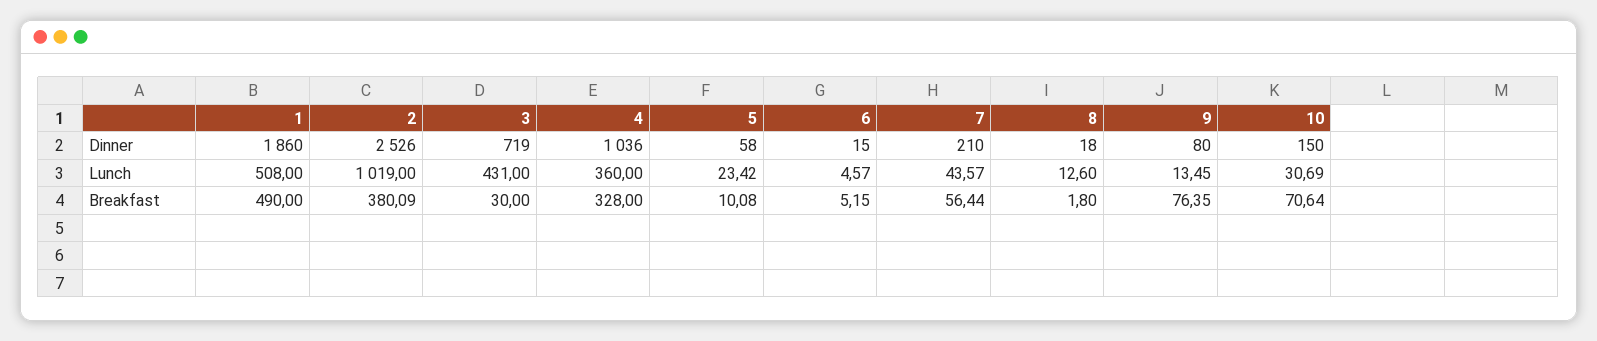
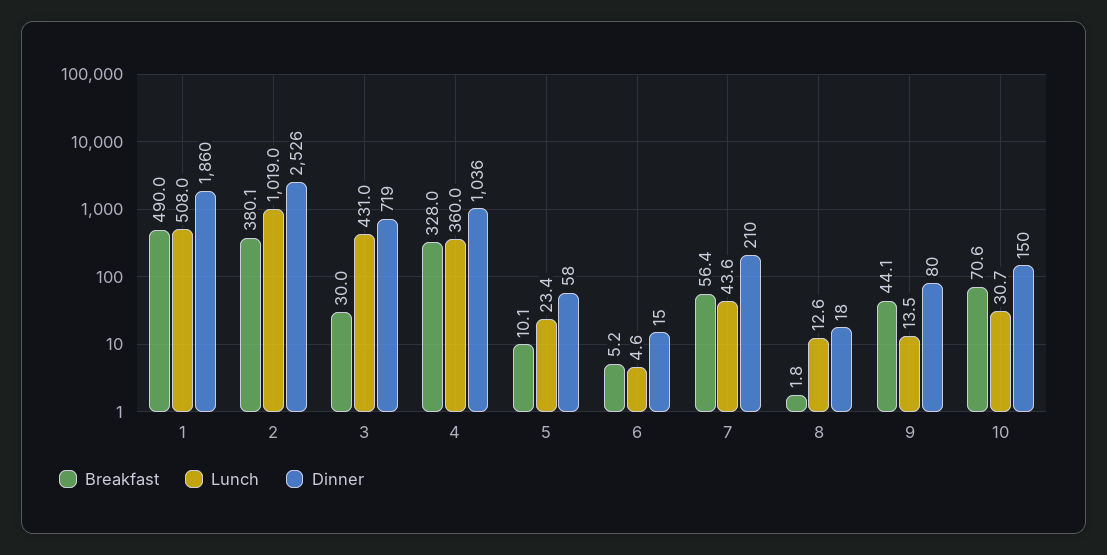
Breakfast, 9: 76.35 -> 44.1

